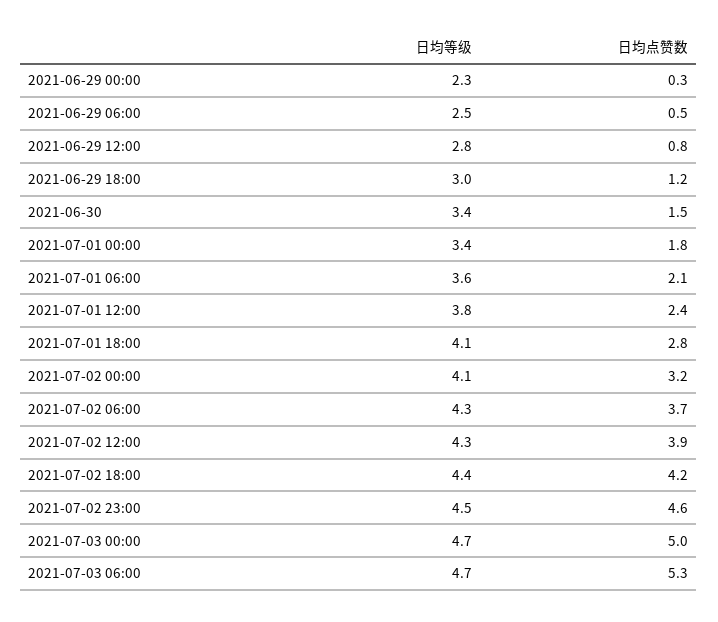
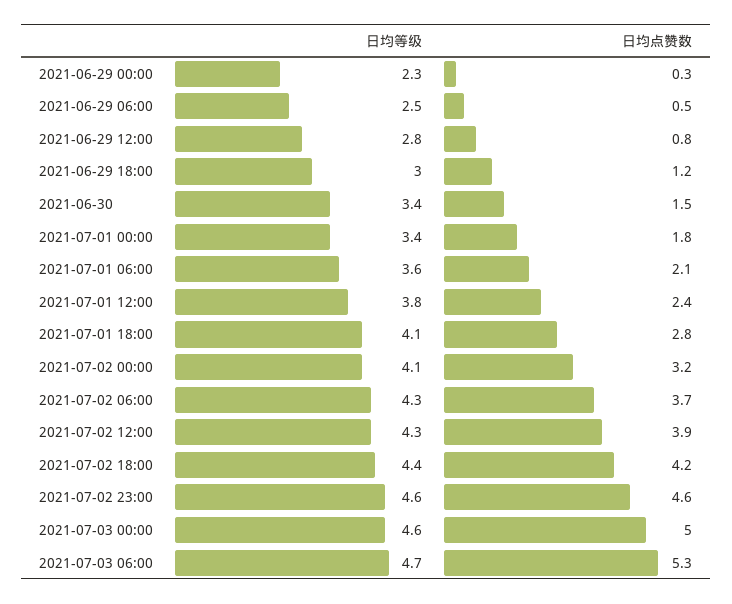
日均等级, 2021-07-02 23:00: 4.5 -> 4.6
日均等级, 2021-07-03 00:00: 4.7 -> 4.6

